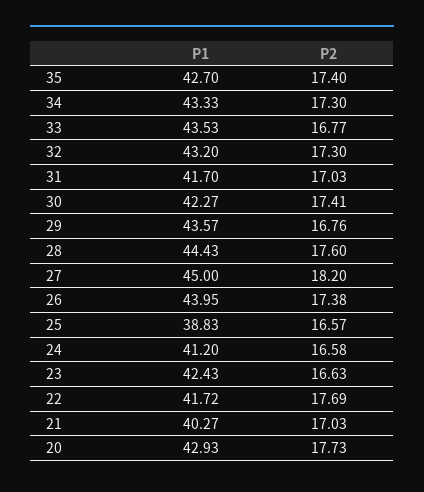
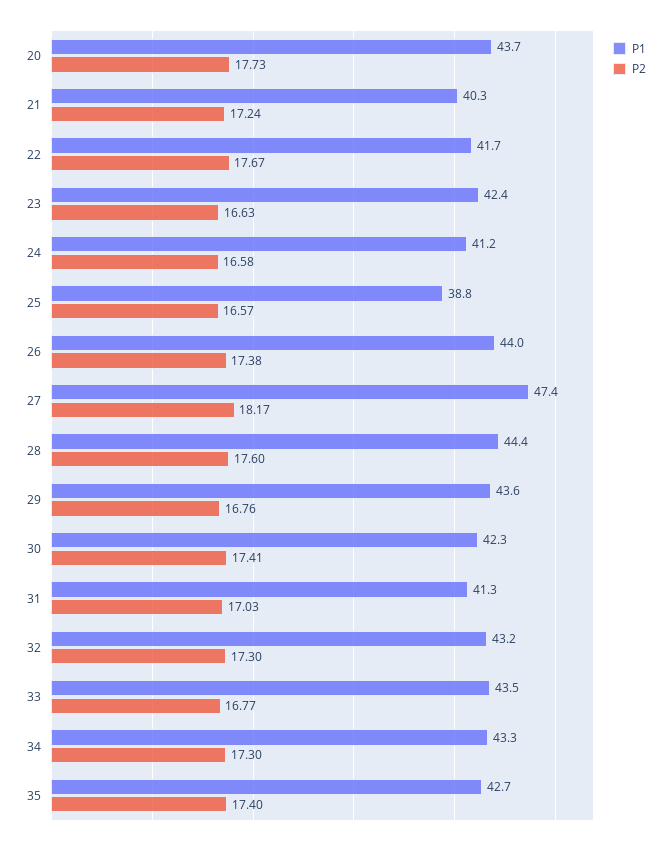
P1, 31: 41.7 -> 41.3
P1, 27: 45 -> 47.4
P2, 27: 18.2 -> 18.17
P2, 22: 17.69 -> 17.67
P2, 21: 17.03 -> 17.24
P1, 20: 42.93 -> 43.7

